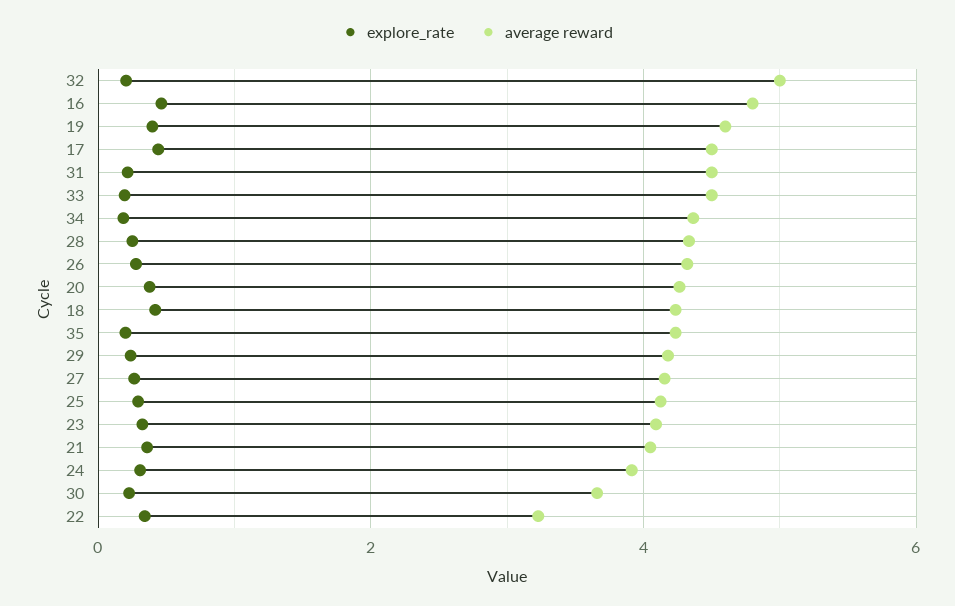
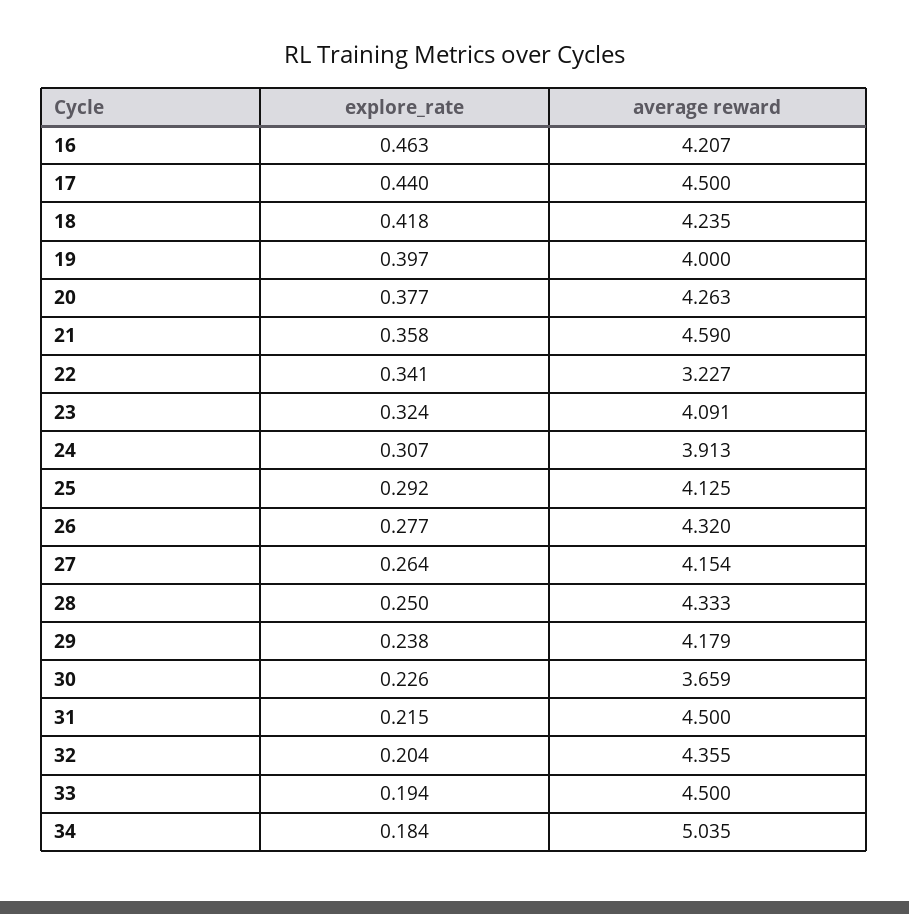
average reward, 32: 5 -> 4.355
average reward, 16: 4.8 -> 4.207
average reward, 19: 4.6 -> 4
average reward, 34: 4.4 -> 5.035
explore_rate, 35: 0.2 -> none
average reward, 35: 4.2 -> none
average reward, 21: 4 -> 4.59

